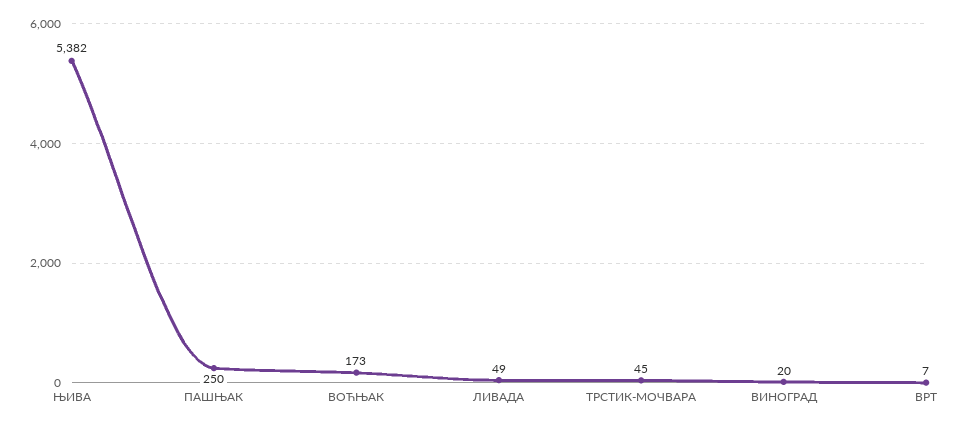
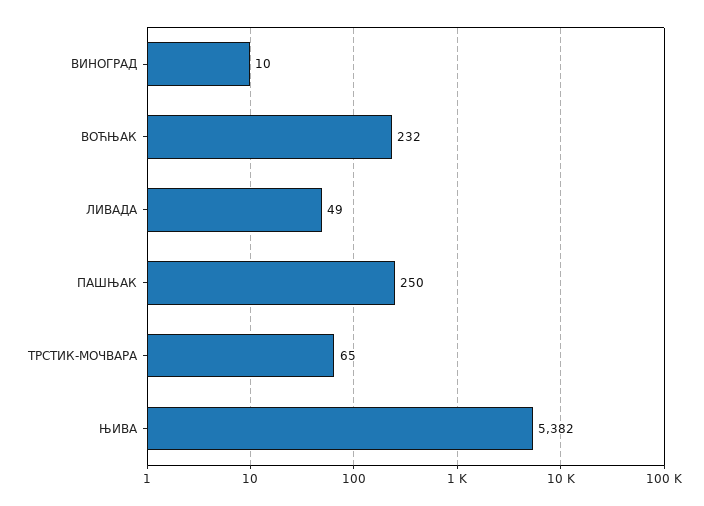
ВОЋЊАК: 173 -> 232
ТРСТИК-МОЧВАРА: 45 -> 65
ВИНОГРАД: 20 -> 10
ВРТ: 7 -> none

